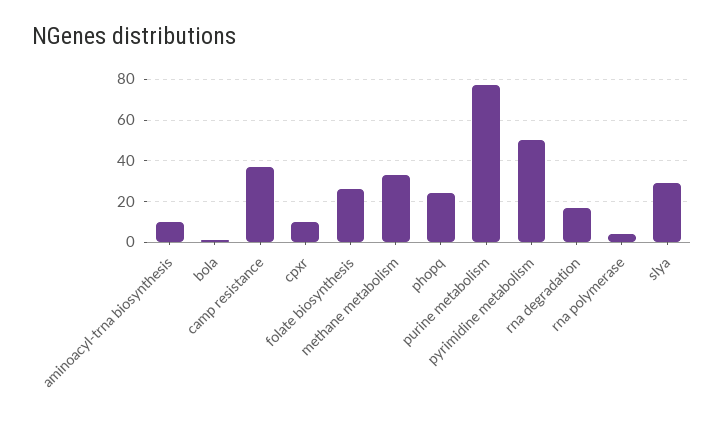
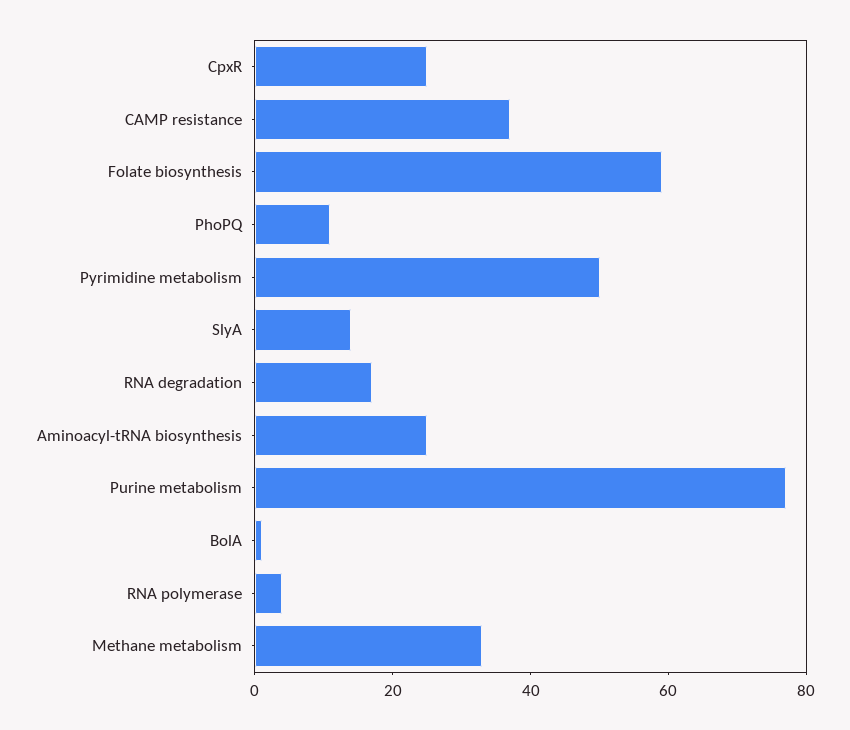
aminoacyl-trna biosynthesis: 10 -> 25
cpxr: 10 -> 25
folate biosynthesis: 25 -> 60
phopq: 25 -> 10
slya: 30 -> 15

